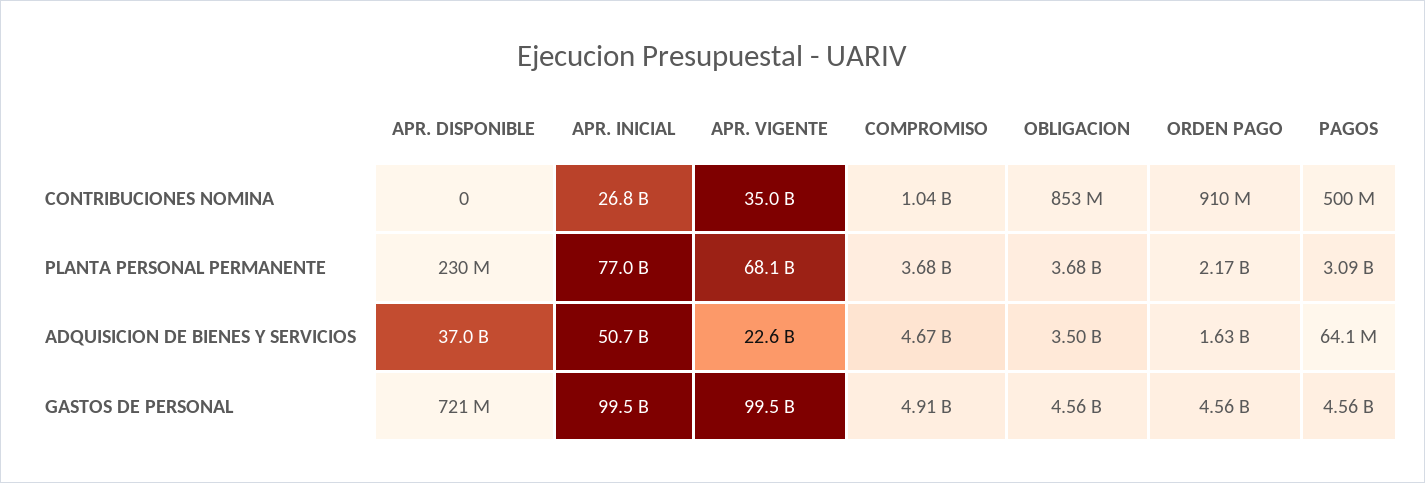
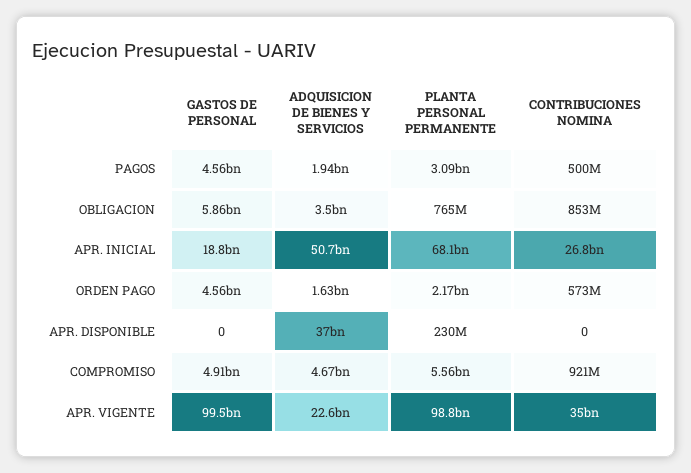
COMPROMISO, CONTRIBUCIONES NOMINA: 1040000000 -> 921000000
ORDEN PAGO, CONTRIBUCIONES NOMINA: 910000000 -> 573000000
APR. INICIAL, PLANTA PERSONAL PERMANENTE: 77000000000 -> 68100000000
APR. VIGENTE, PLANTA PERSONAL PERMANENTE: 68100000000 -> 98800000000
COMPROMISO, PLANTA PERSONAL PERMANENTE: 3680000000 -> 5560000000
OBLIGACION, PLANTA PERSONAL PERMANENTE: 3680000000 -> 765000000
PAGOS, ADQUISICION DE BIENES Y SERVICIOS: 64100000 -> 1940000000
APR. DISPONIBLE, GASTOS DE PERSONAL: 721000000 -> 0
APR. INICIAL, GASTOS DE PERSONAL: 99500000000 -> 18800000000
OBLIGACION, GASTOS DE PERSONAL: 4560000000 -> 5860000000

